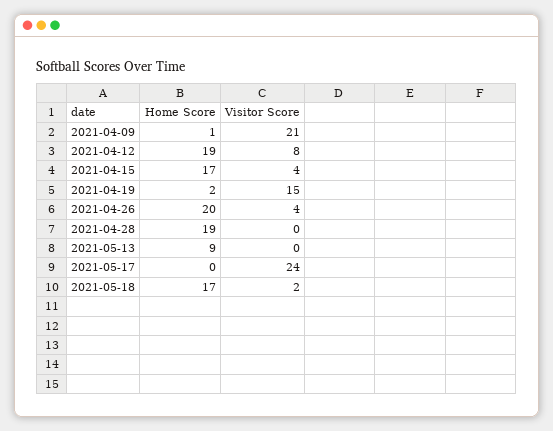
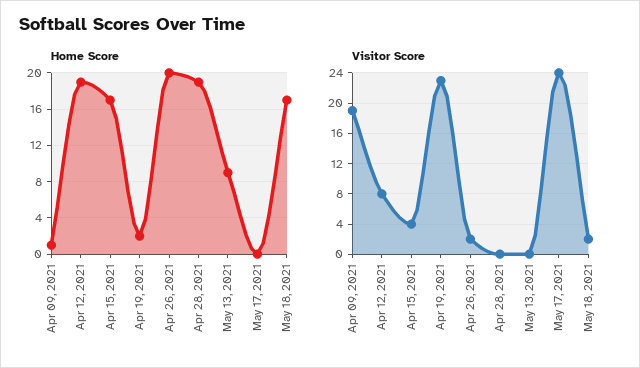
Visitor Score, 2021-04-09: 21 -> 19
Visitor Score, 2021-04-19: 15 -> 23
Visitor Score, 2021-04-26: 4 -> 2

